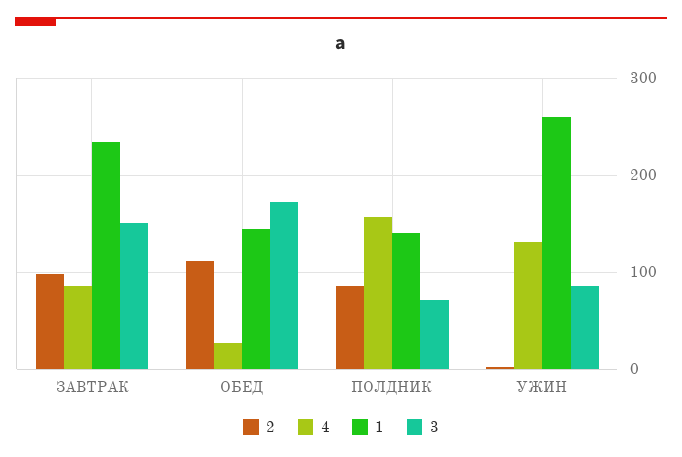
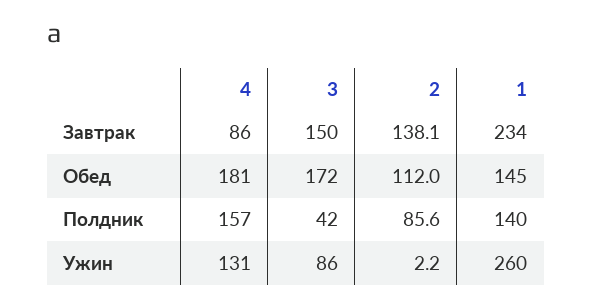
2, ЗАВТРАК: 100 -> 138.1
4, ОБЕД: 30 -> 181
3, ПОЛДНИК: 70 -> 42

